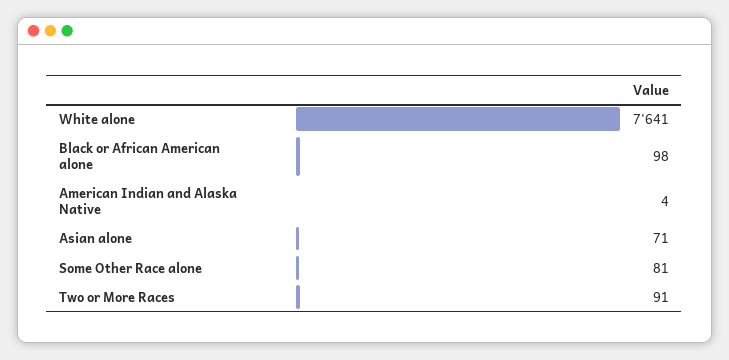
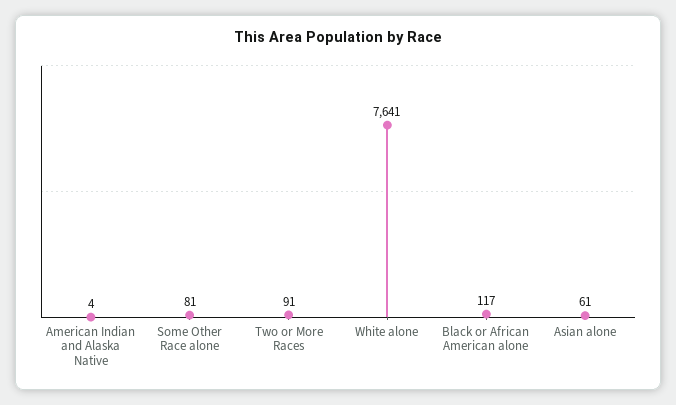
Black or African American alone: 98 -> 117
Asian alone: 71 -> 61

